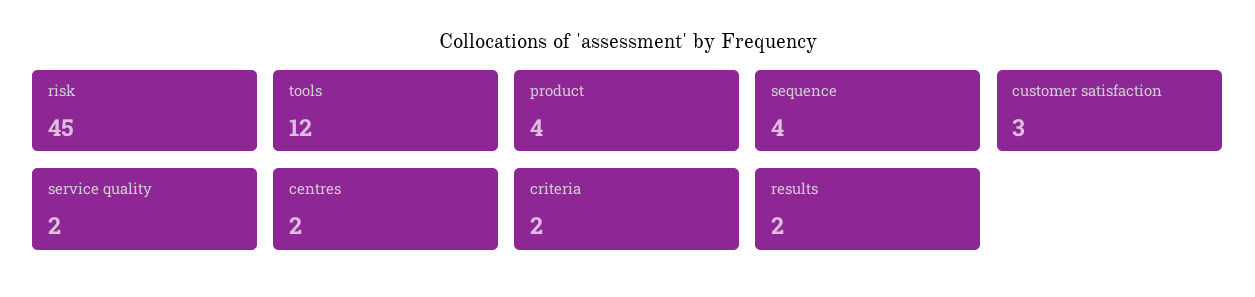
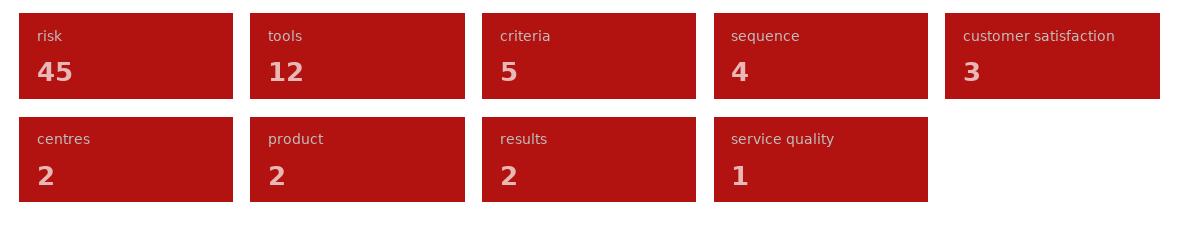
product: 4 -> 2
service quality: 2 -> 1
criteria: 2 -> 5

